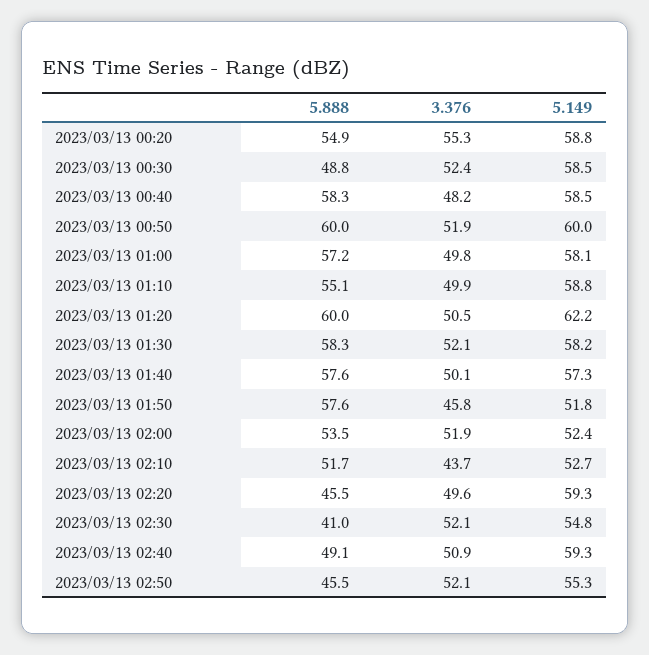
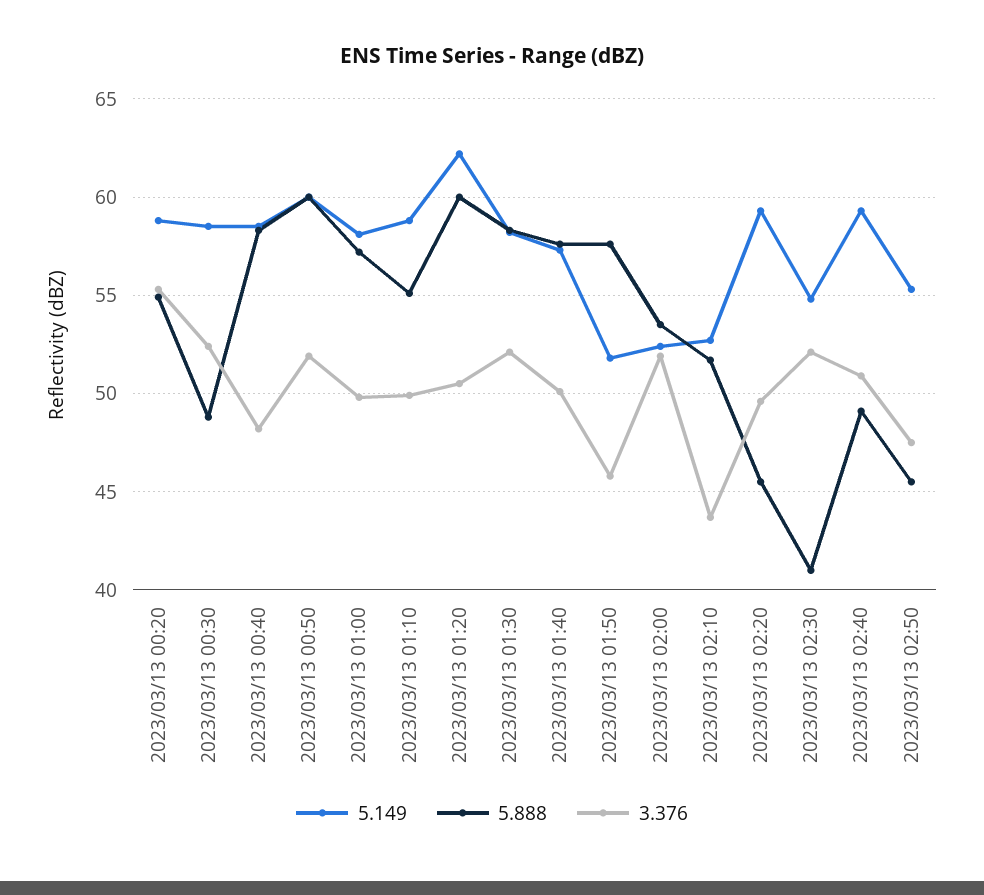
3.376, 2023/03/13 02:50: 52.1 -> 47.5

